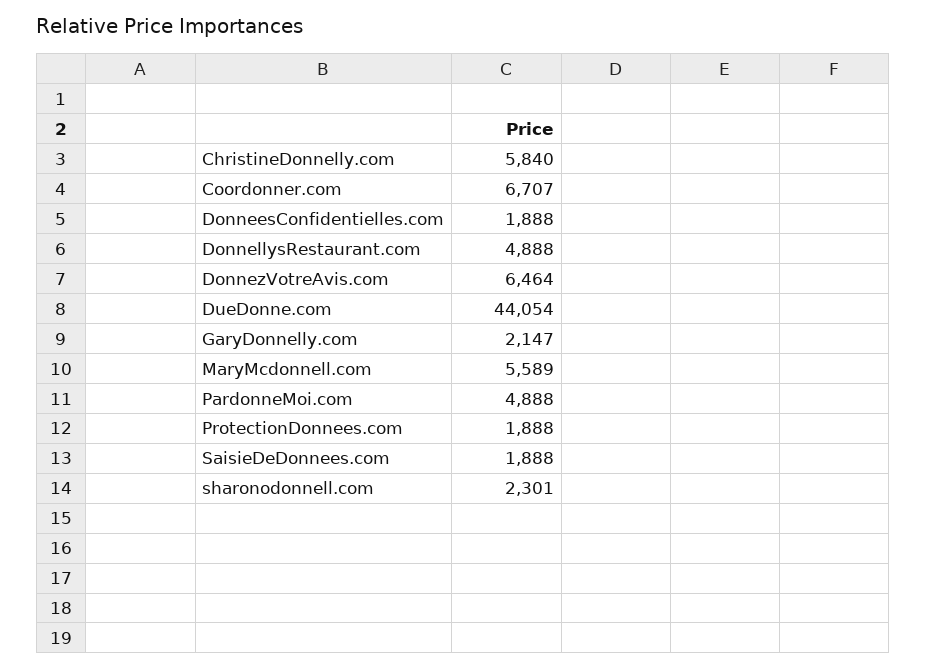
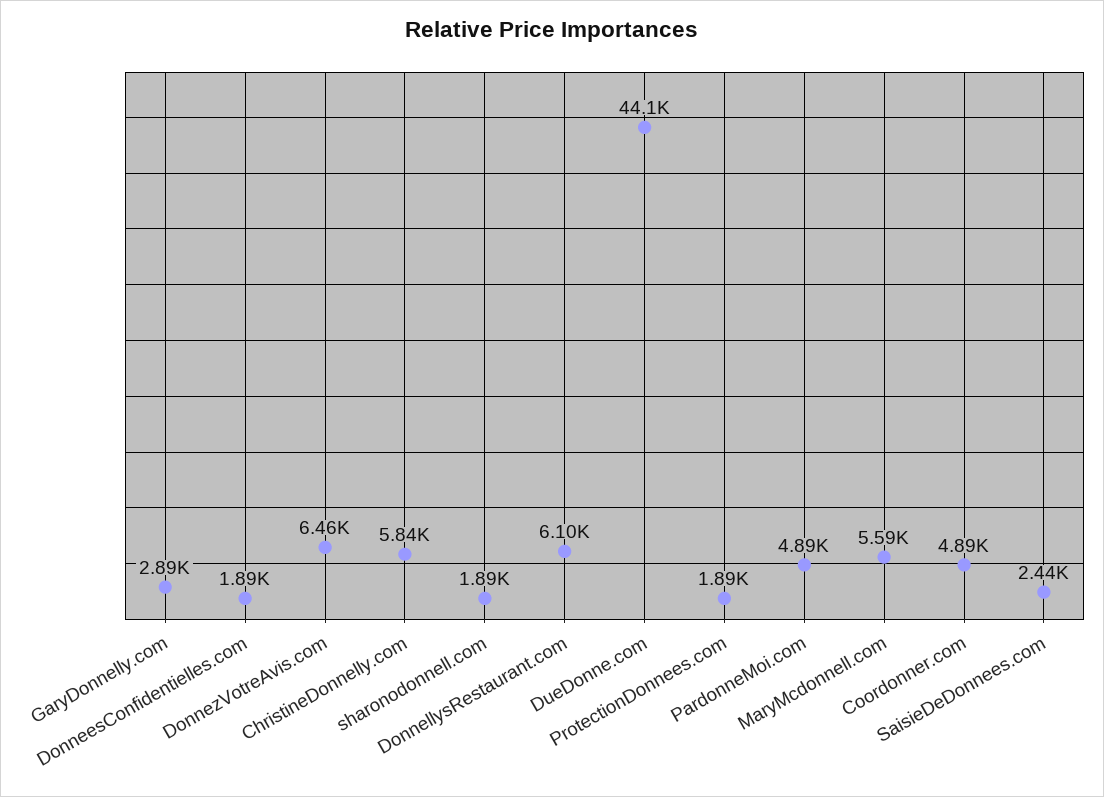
Coordonner.com: 6707 -> 4890
DonnellysRestaurant.com: 4888 -> 6100
GaryDonnelly.com: 2147 -> 2890
SaisieDeDonnees.com: 1888 -> 2440
sharonodonnell.com: 2301 -> 1890

